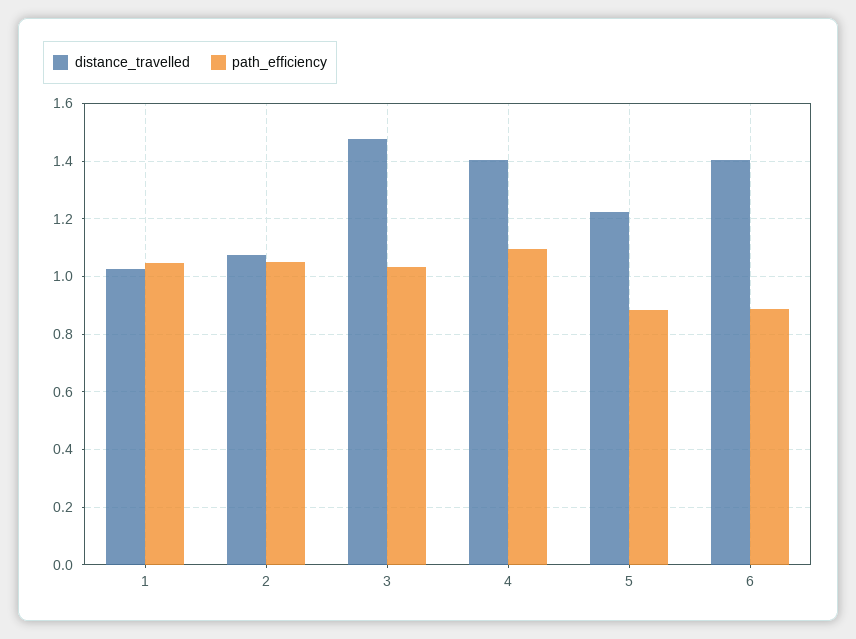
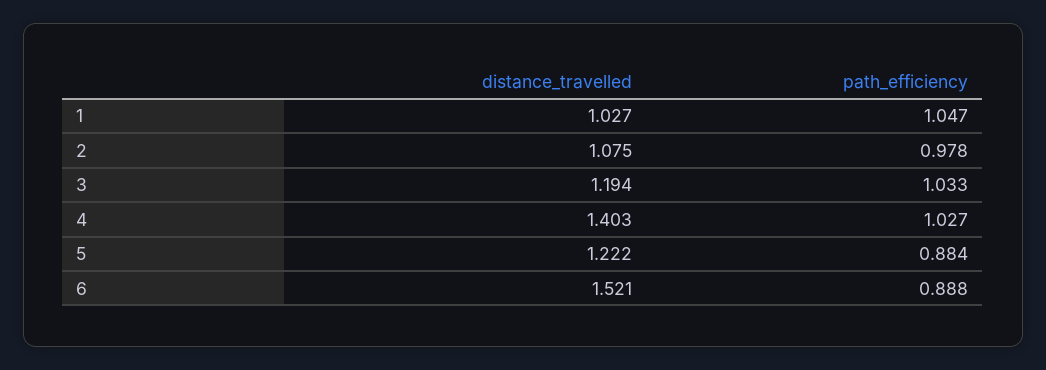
path_efficiency, 2: 1.05 -> 0.978
distance_travelled, 3: 1.475 -> 1.194
path_efficiency, 4: 1.1 -> 1.027
distance_travelled, 6: 1.4 -> 1.521

